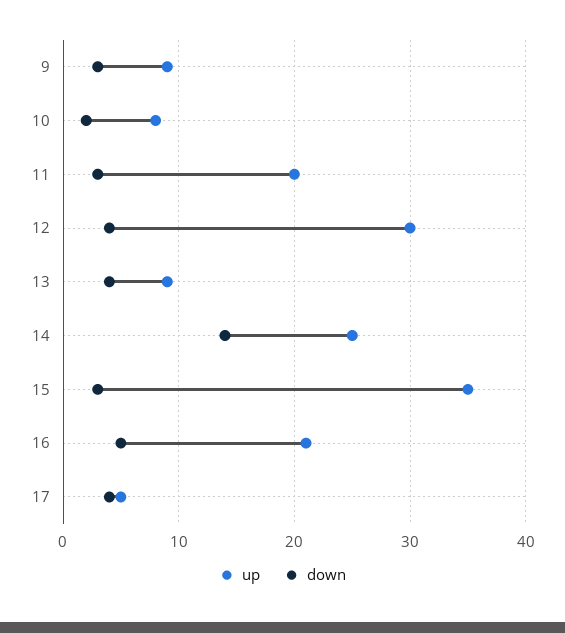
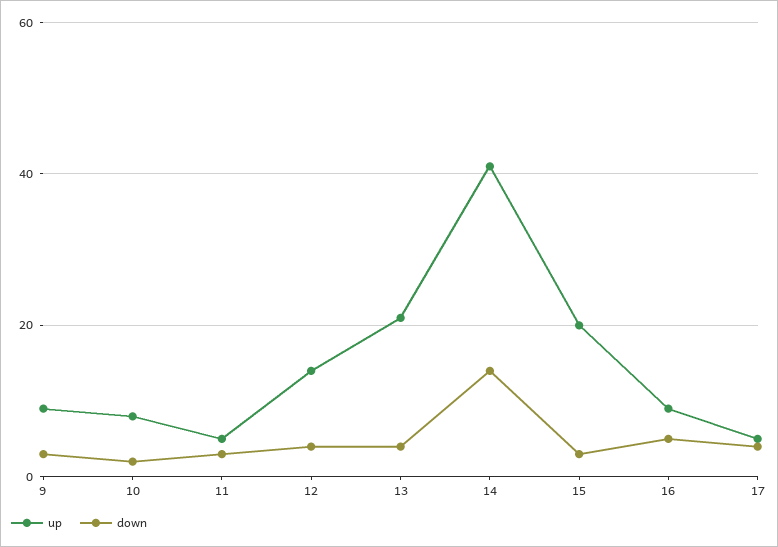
up, 11: 20 -> 5
up, 12: 30 -> 15
up, 13: 9 -> 20
up, 14: 25 -> 40
up, 15: 35 -> 20
up, 16: 21 -> 10

